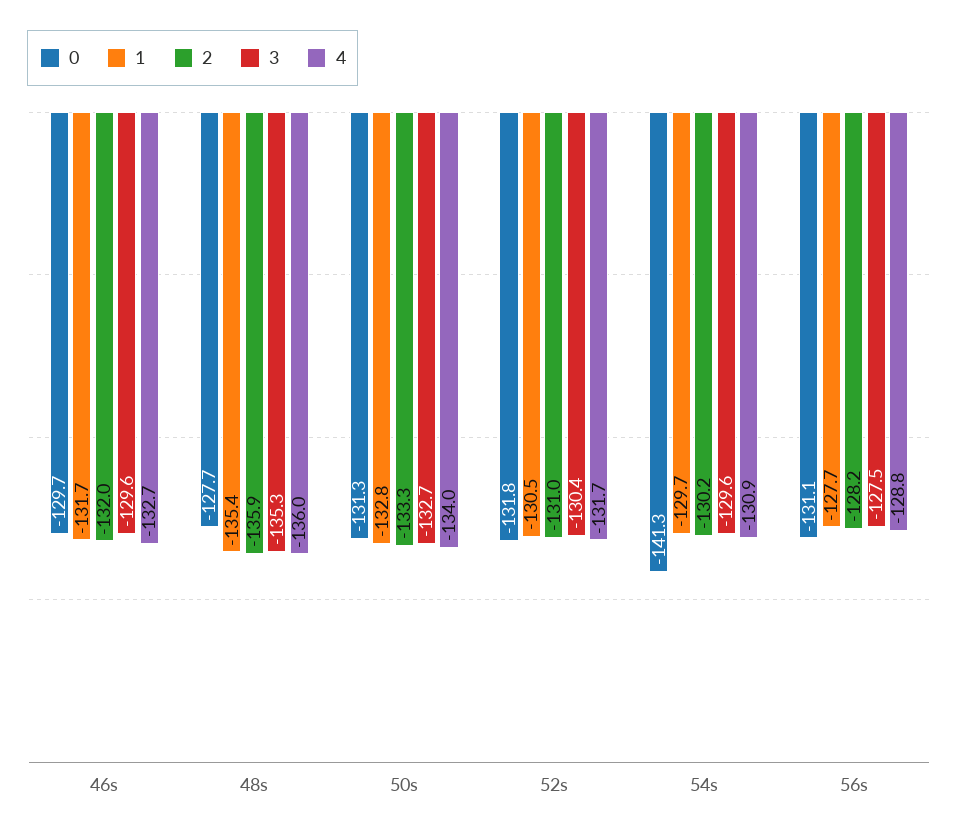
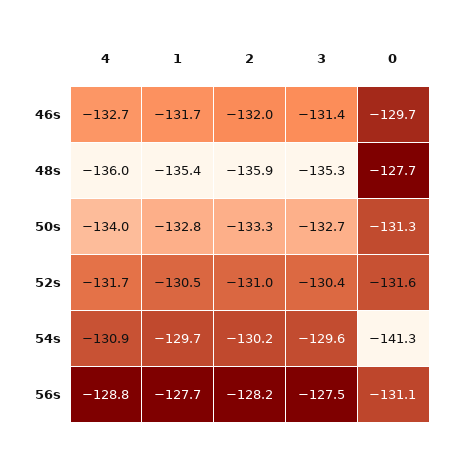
3, 46s: -129.6 -> -131.4
0, 52s: -131.8 -> -131.6

